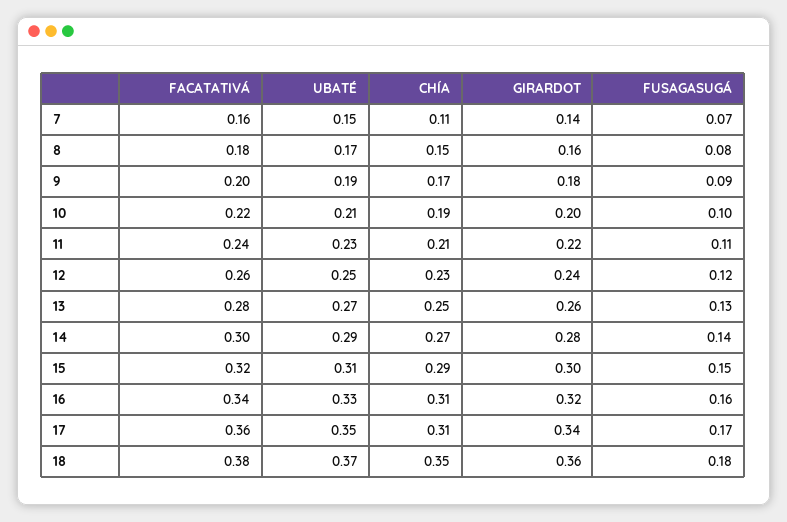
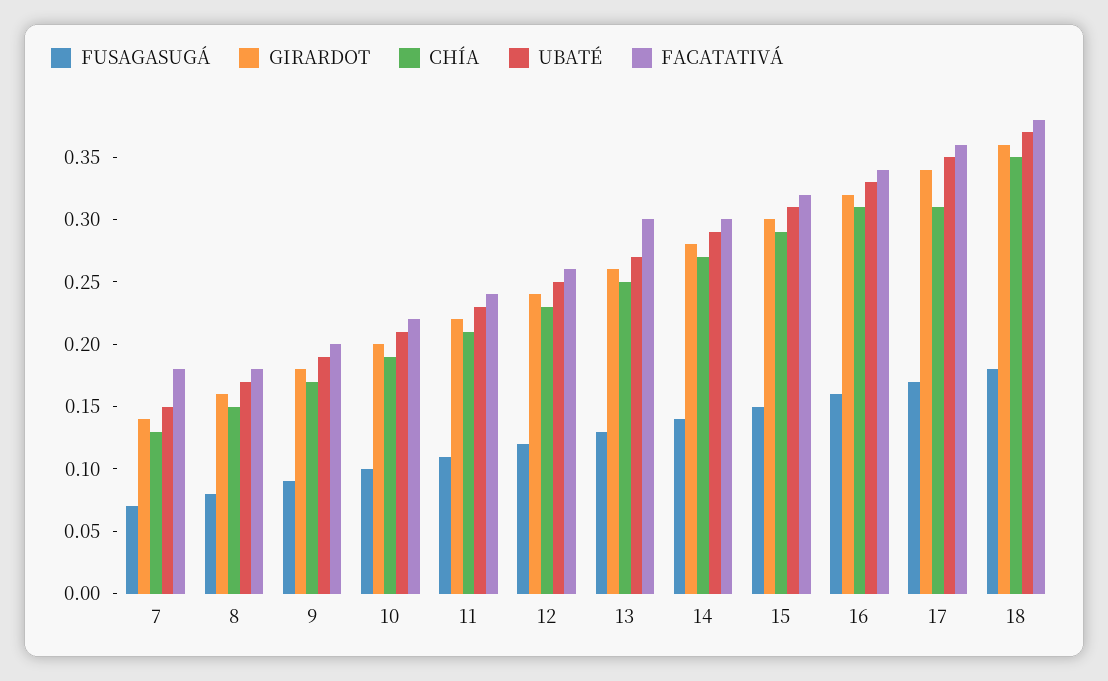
FACATATIVÁ, 7: 0.16 -> 0.18
CHÍA, 7: 0.11 -> 0.13
FACATATIVÁ, 13: 0.28 -> 0.3

